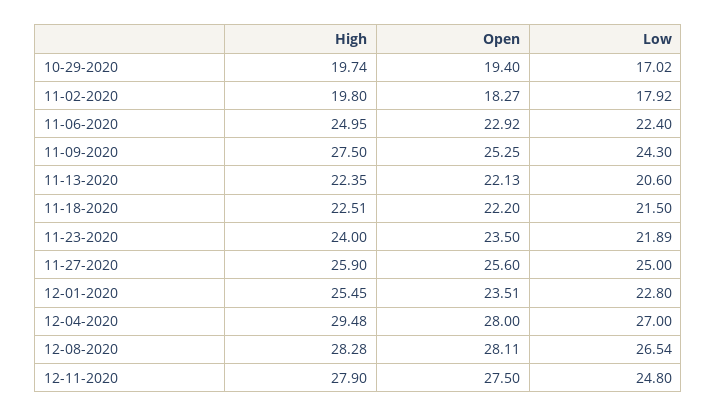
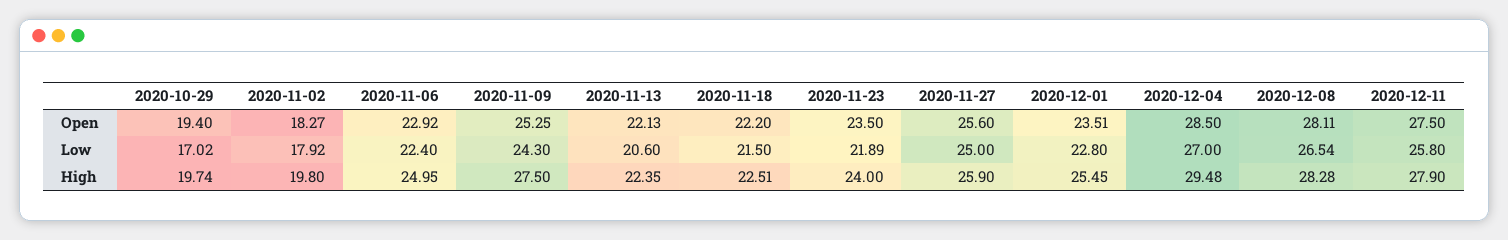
Open, 12-04-2020: 28 -> 28.5
Low, 12-11-2020: 24.8 -> 25.8

